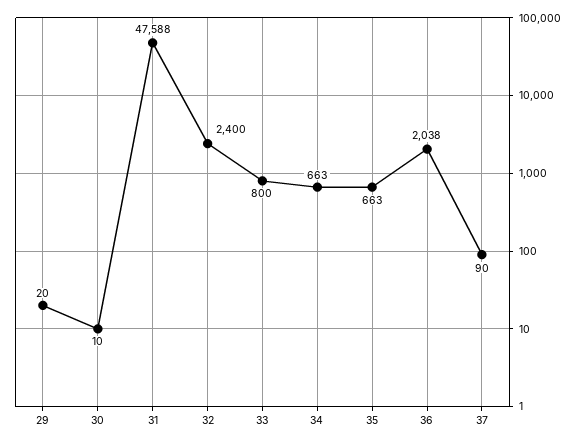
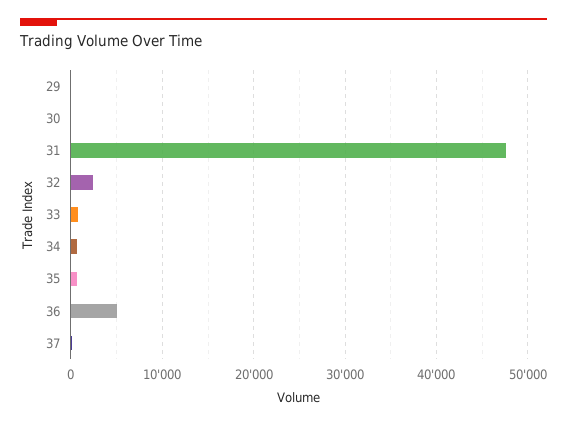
36: 2038 -> 5000

